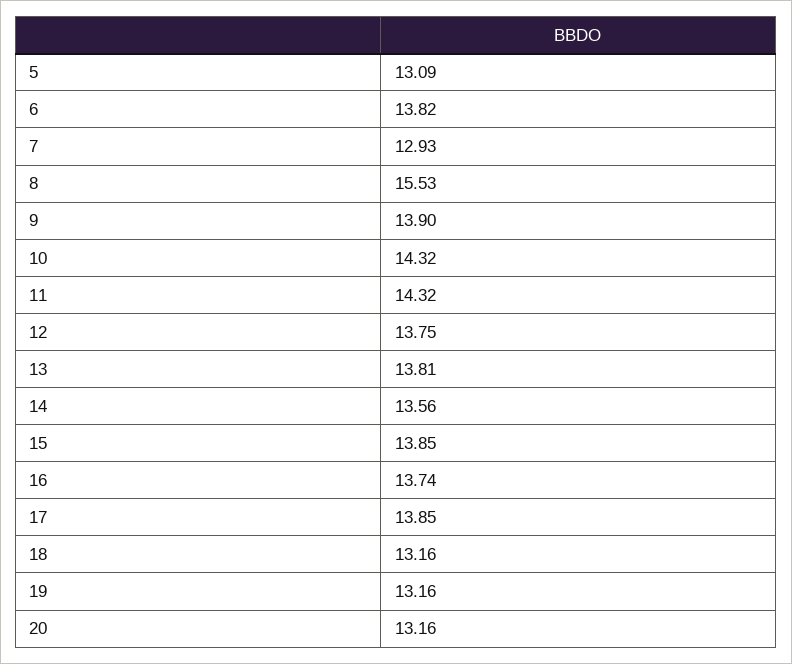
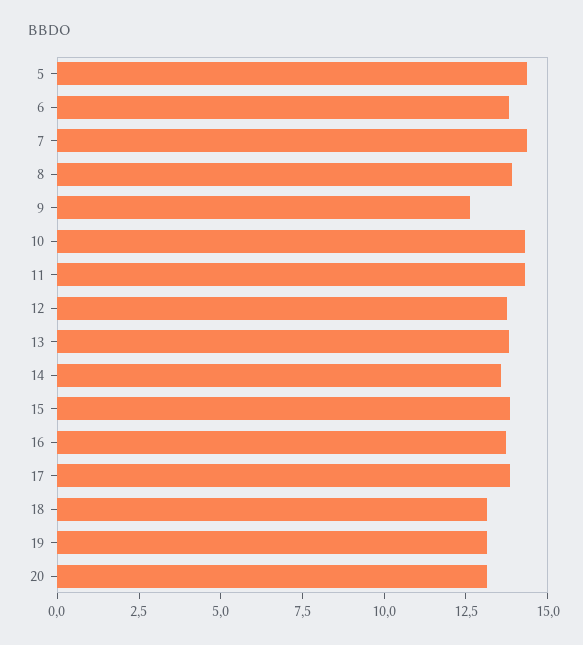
5: 13.09 -> 14.5
7: 12.93 -> 14.5
8: 15.53 -> 14
9: 13.9 -> 12.5

